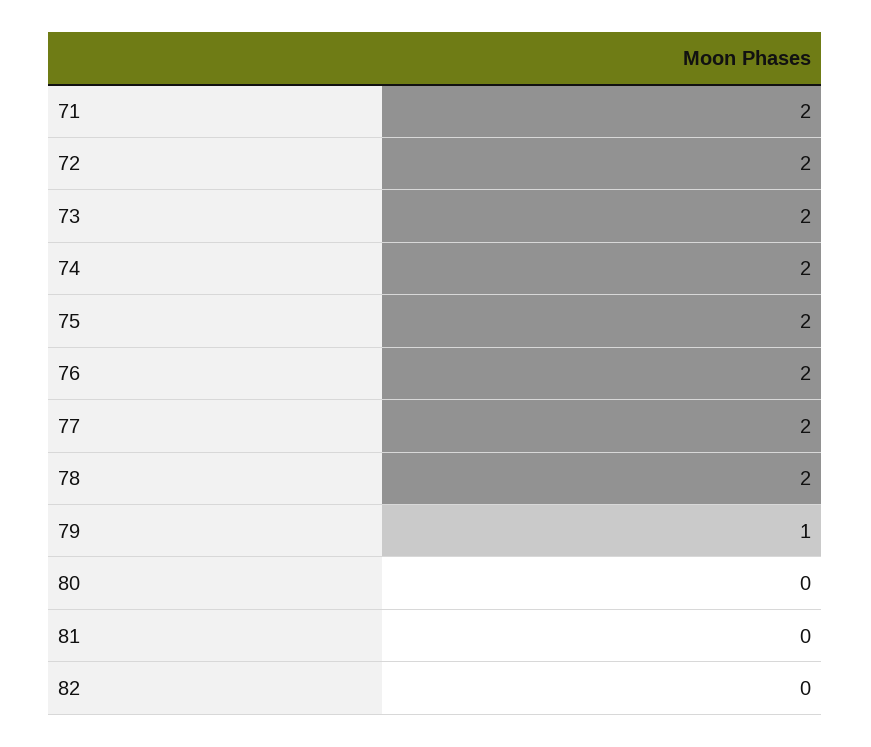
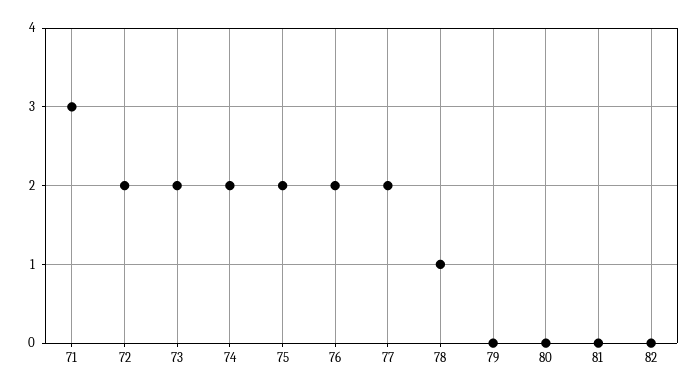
71: 2 -> 3
78: 2 -> 1
79: 1 -> 0

